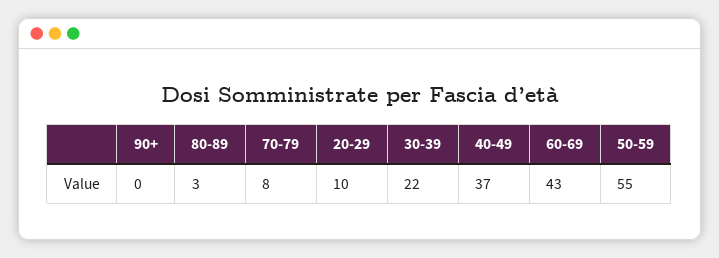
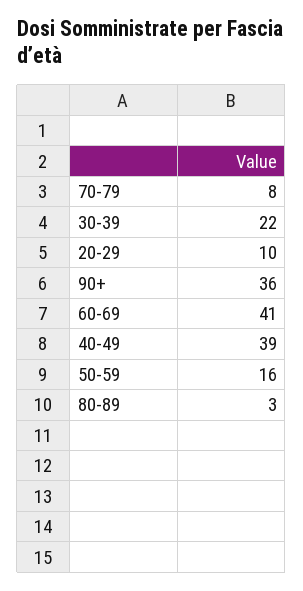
90+: 0 -> 36
40-49: 37 -> 39
60-69: 43 -> 41
50-59: 55 -> 16

